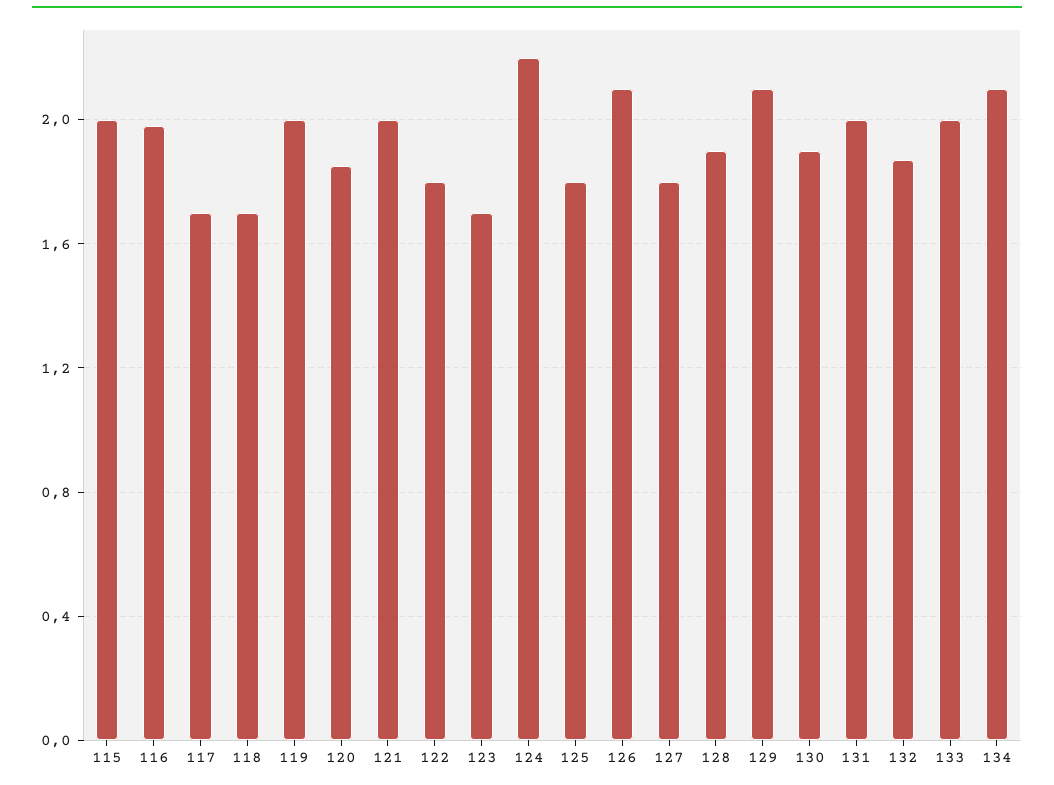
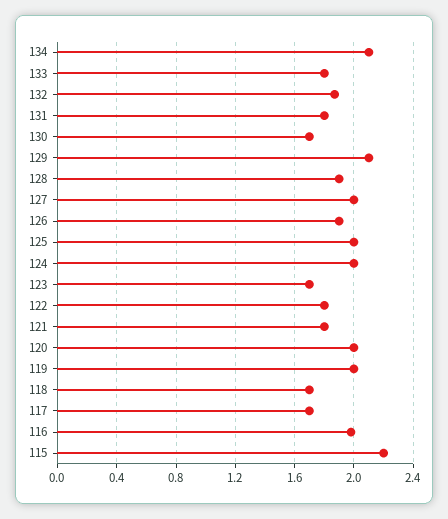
115: 2 -> 2.2
120: 1.85 -> 2
121: 2 -> 1.8
124: 2.2 -> 2
125: 1.8 -> 2
126: 2.1 -> 1.9
127: 1.8 -> 2
130: 1.9 -> 1.7
131: 2 -> 1.8
133: 2 -> 1.8

